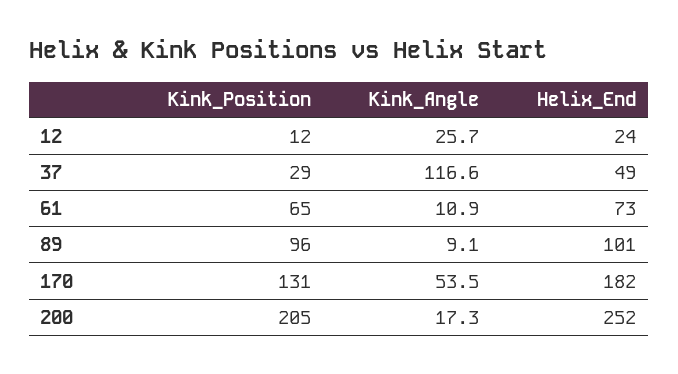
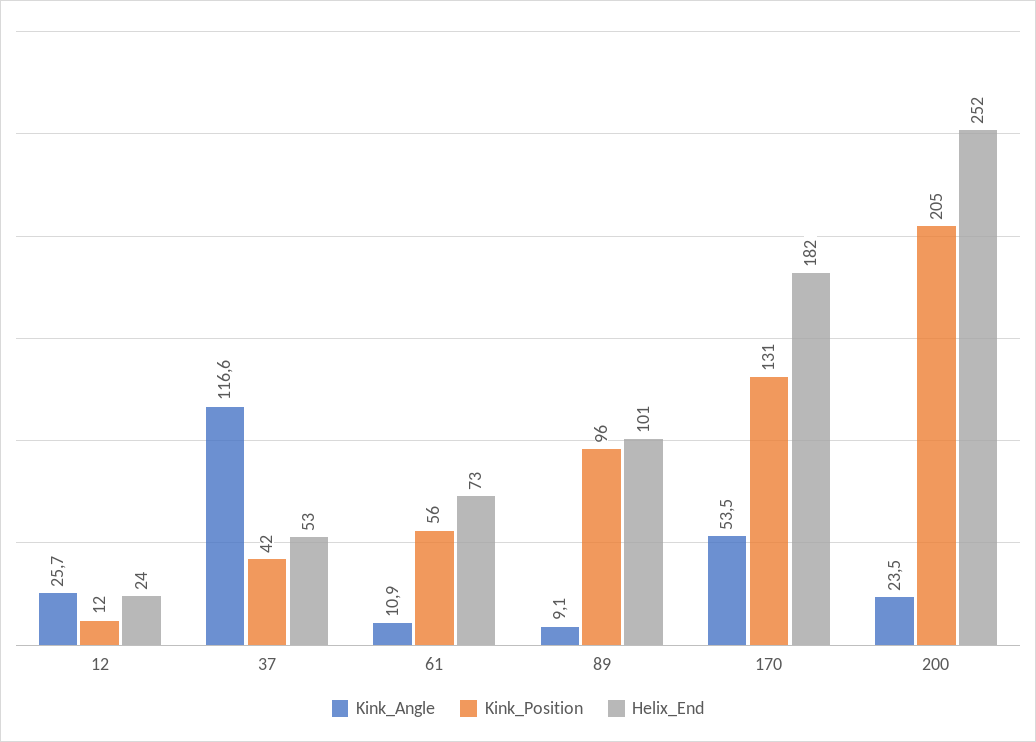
Kink_Position, 37: 29 -> 42
Helix_End, 37: 49 -> 53
Kink_Position, 61: 65 -> 56
Kink_Angle, 200: 17.3 -> 23.5

